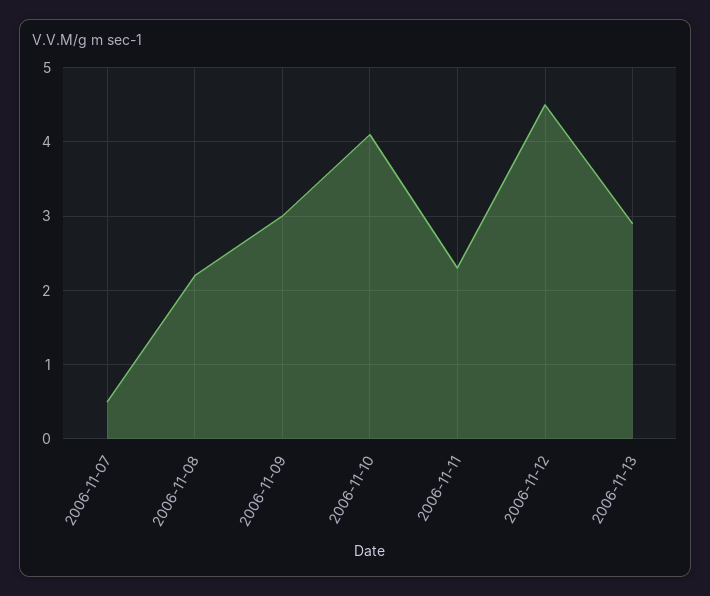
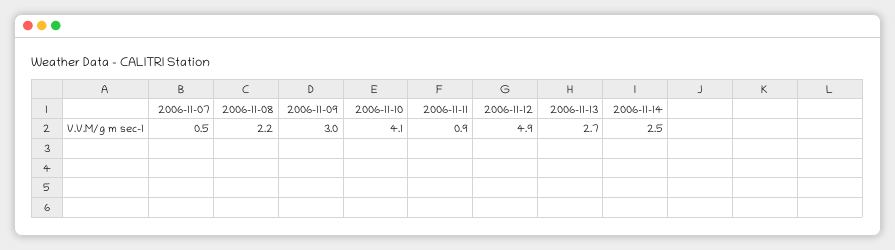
2006-11-11: 2.3 -> 0.9
2006-11-12: 4.5 -> 4.9
2006-11-13: 2.9 -> 2.7
2006-11-14: none -> 2.5

